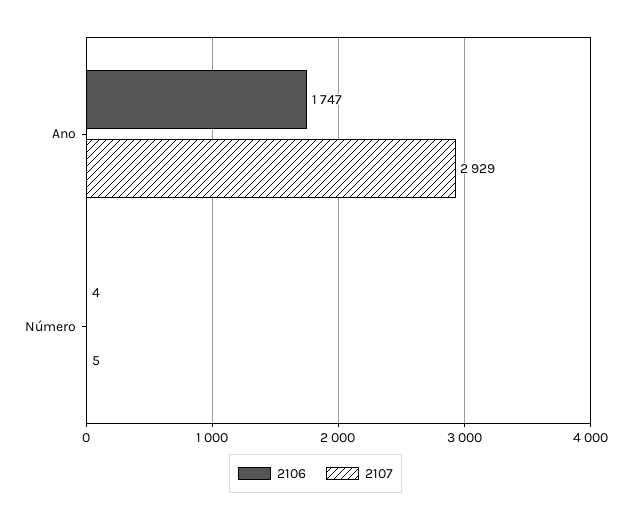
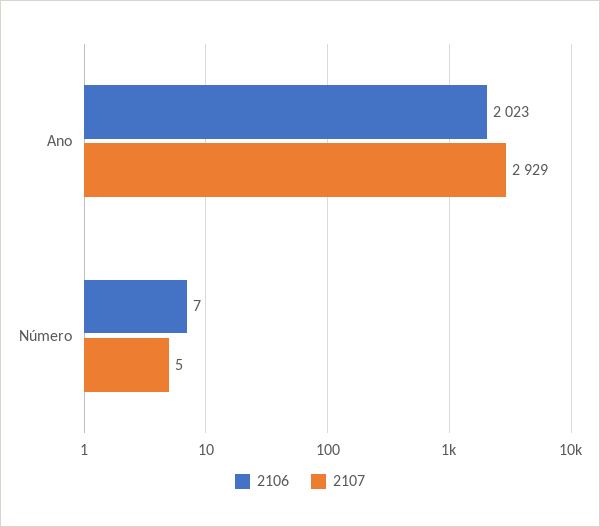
2106, Ano: 1747 -> 2023
2106, Número: 4 -> 7

